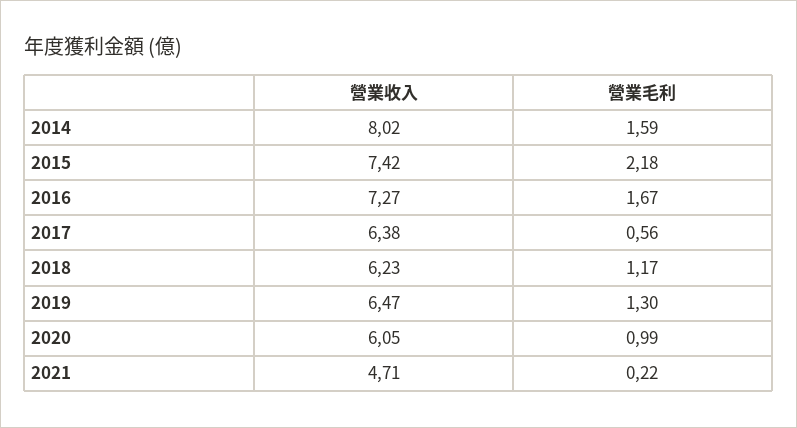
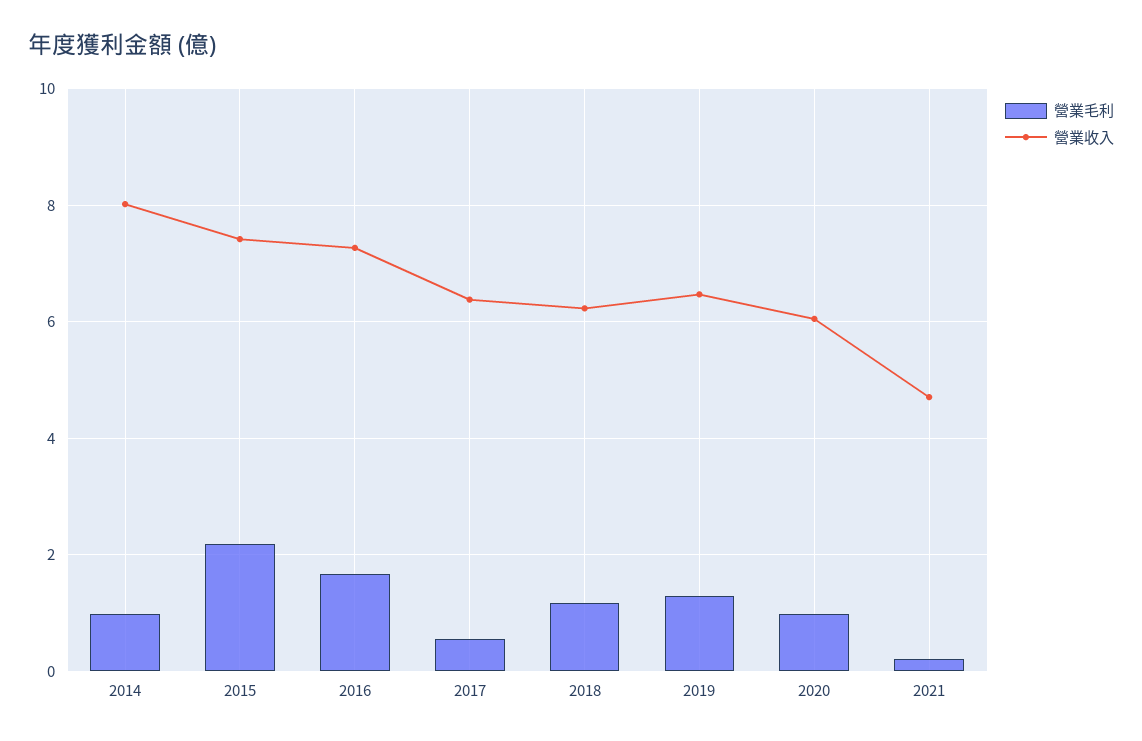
營業毛利, 2014: 1.59 -> 1

